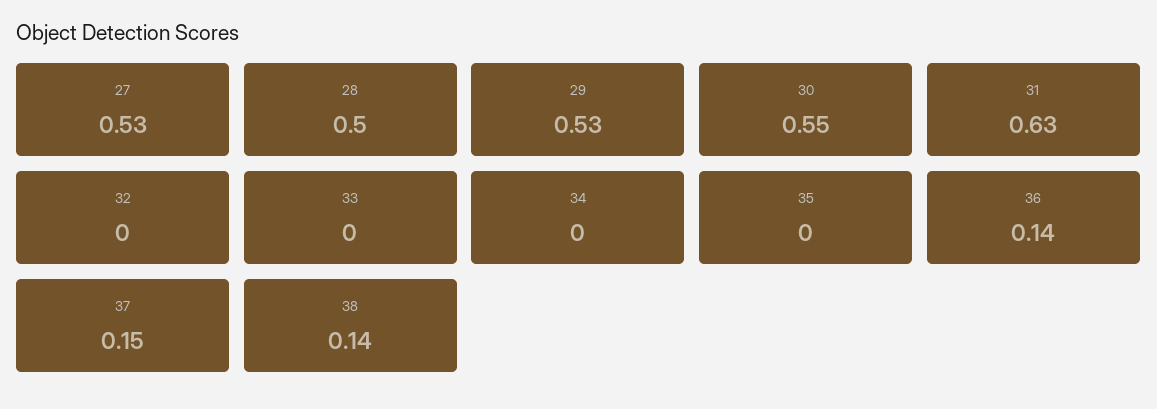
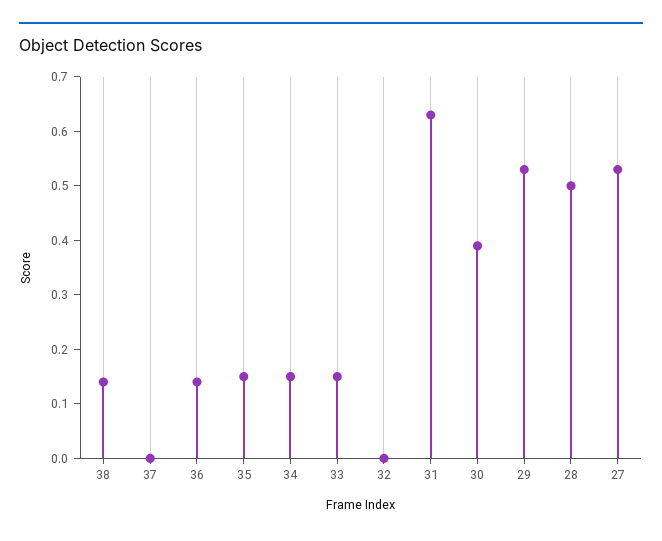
30: 0.55 -> 0.4
33: 0 -> 0.15
34: 0 -> 0.15
35: 0 -> 0.15
37: 0.15 -> 0

